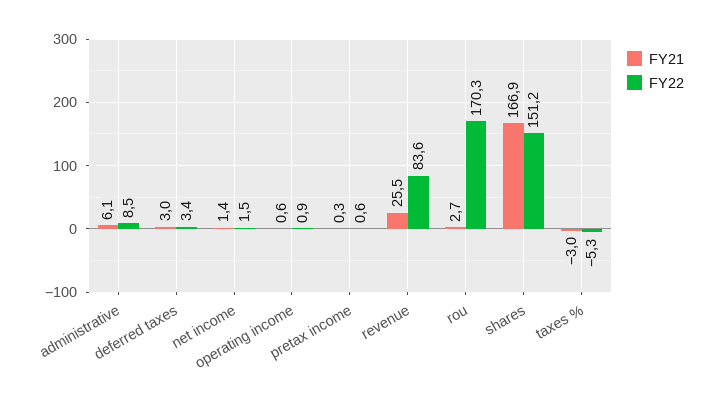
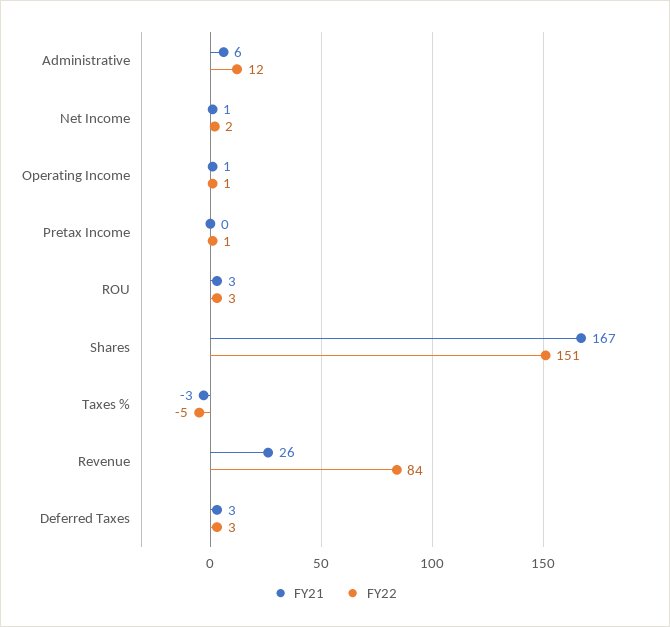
FY22, administrative: 8.5 -> 12
FY22, rou: 170.3 -> 3

